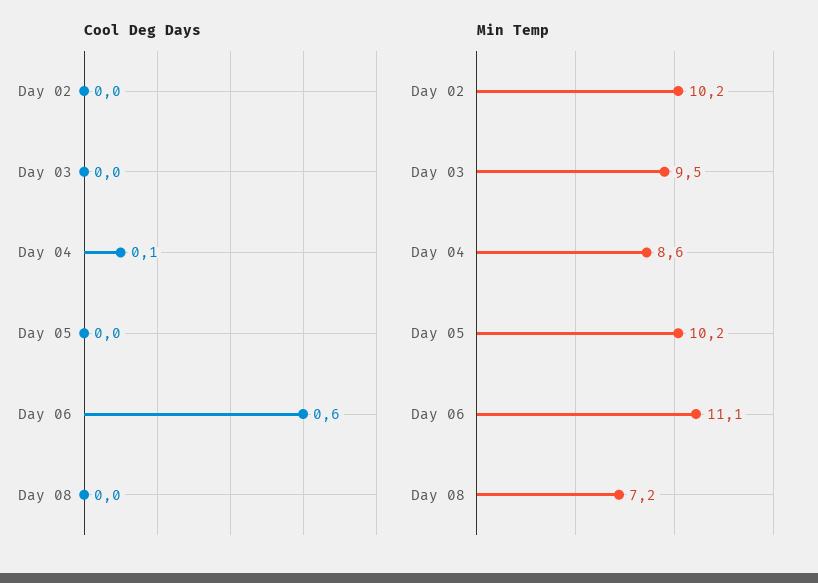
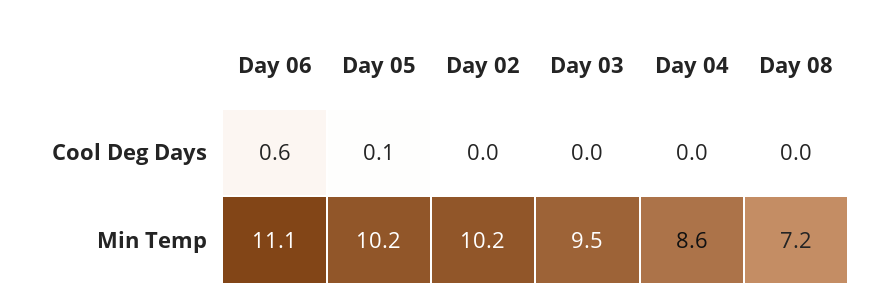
Cool Deg Days, Day 04: 0.1 -> 0
Cool Deg Days, Day 05: 0 -> 0.1

